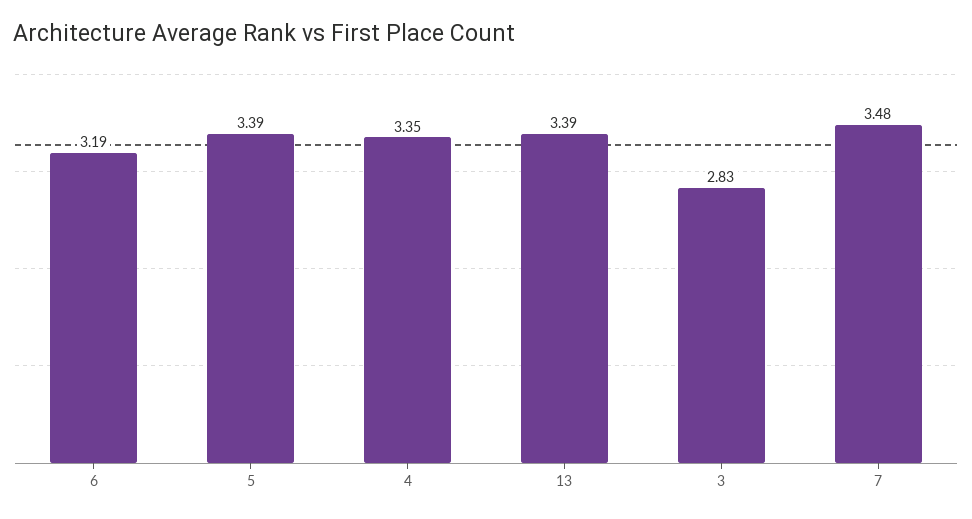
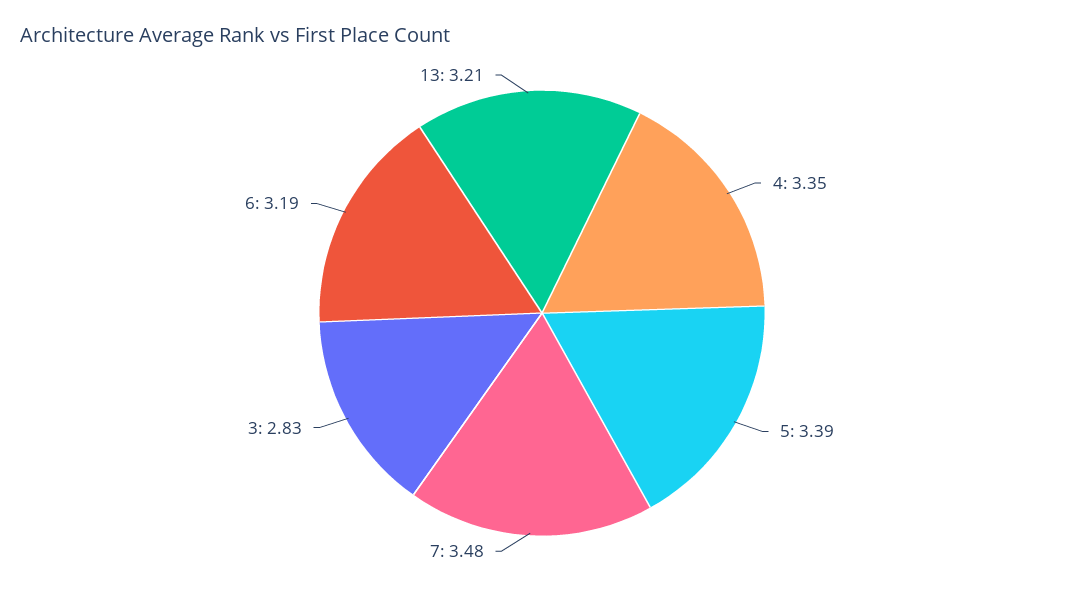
13: 3.39 -> 3.21

